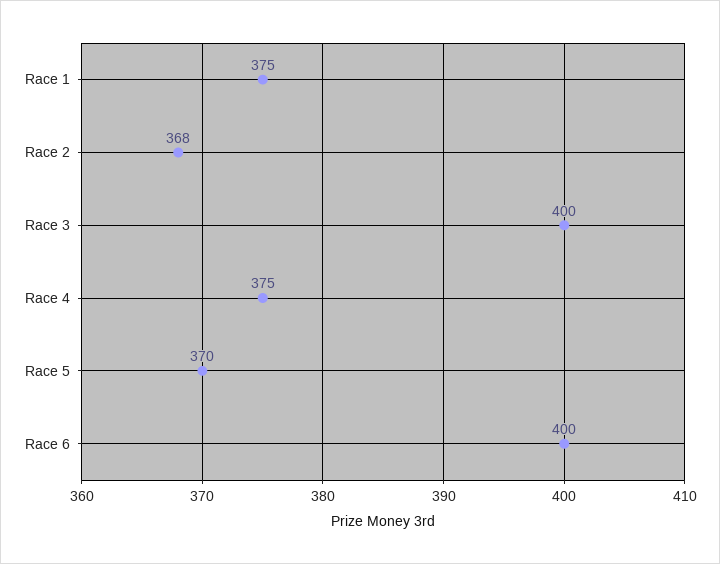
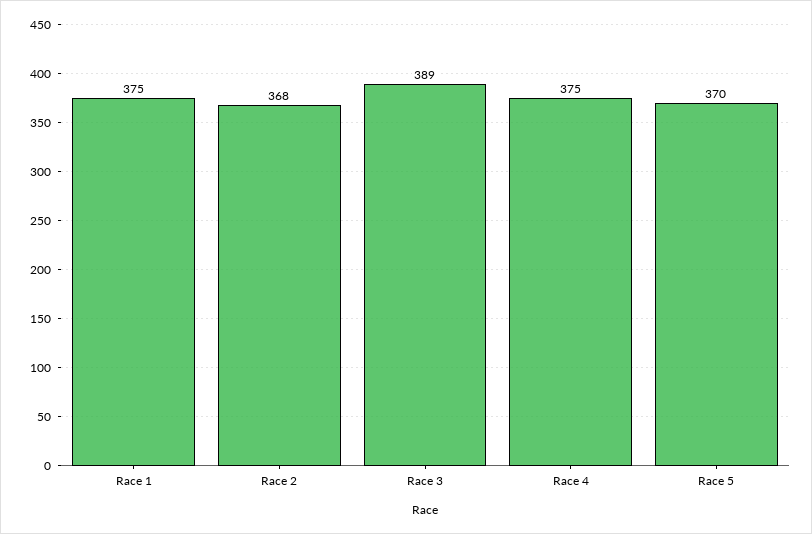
Race 3: 400 -> 389
Race 6: 400 -> none

